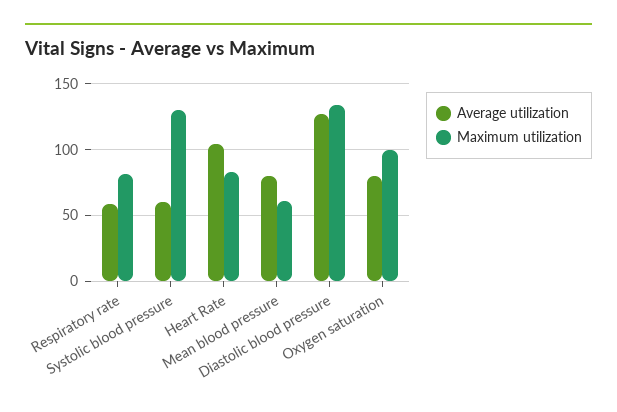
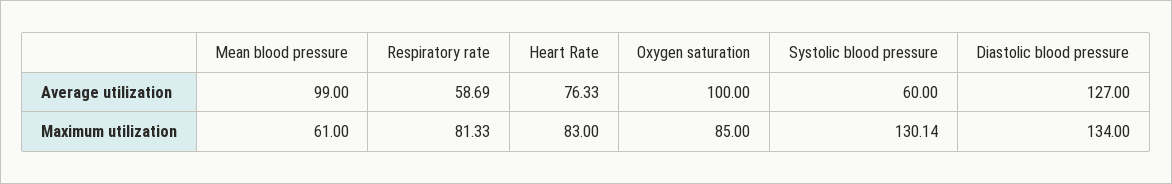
Average utilization, Heart Rate: 105 -> 76.33
Average utilization, Mean blood pressure: 80 -> 99
Average utilization, Oxygen saturation: 80 -> 100
Maximum utilization, Oxygen saturation: 100 -> 85

